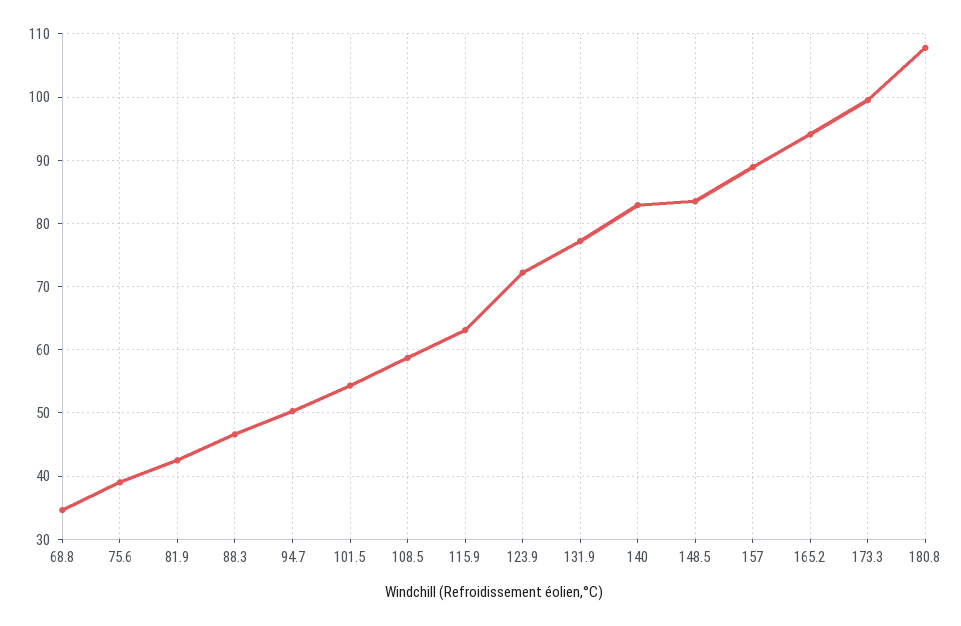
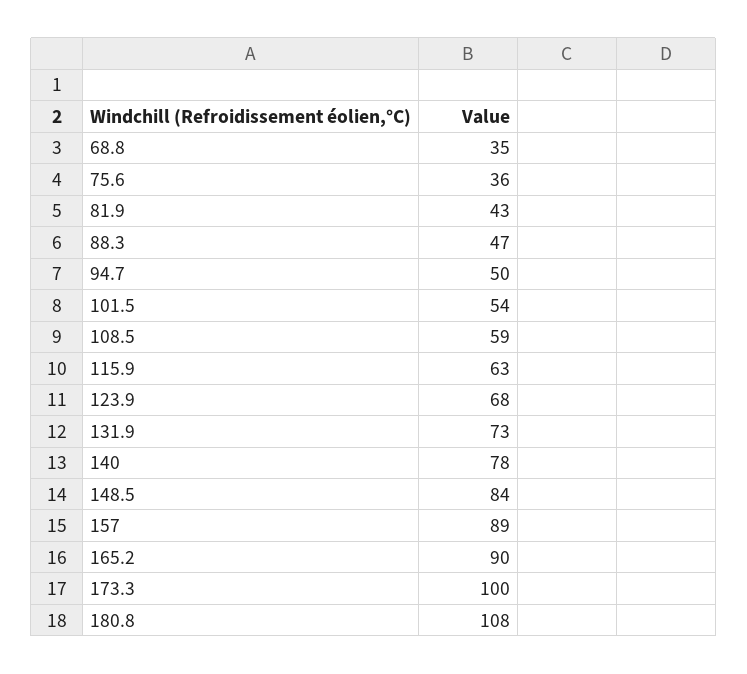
75.6: 39 -> 36
123.9: 72 -> 68
131.9: 77 -> 73
140: 83 -> 78
165.2: 94 -> 90

